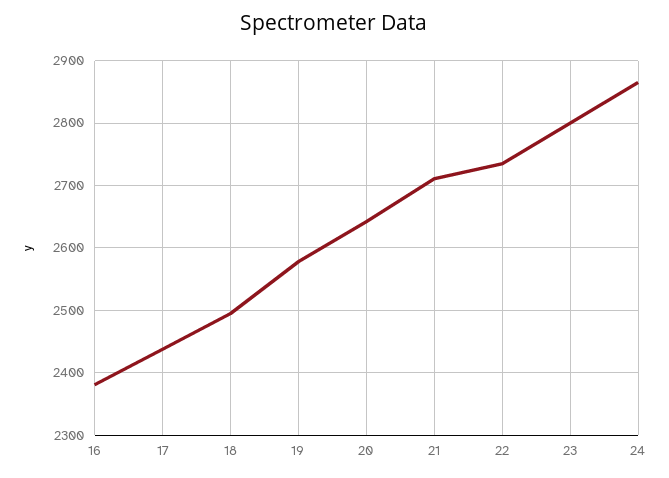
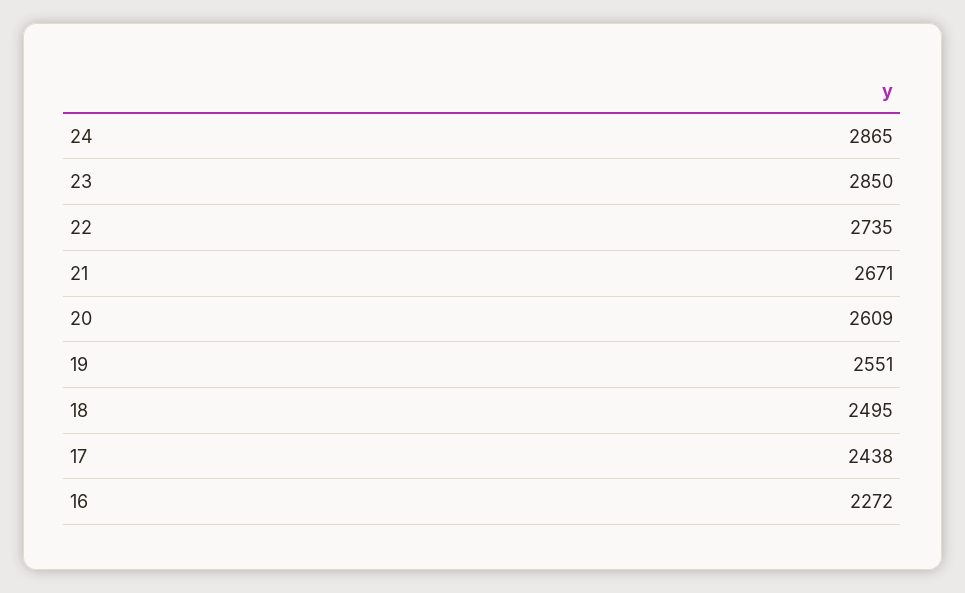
16: 2380 -> 2272
19: 2580 -> 2551
20: 2640 -> 2609
21: 2710 -> 2671
23: 2800 -> 2850

